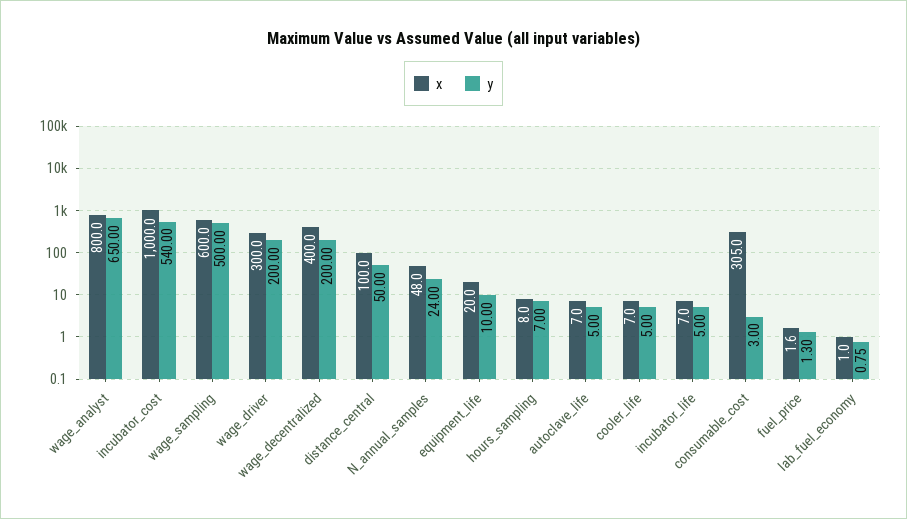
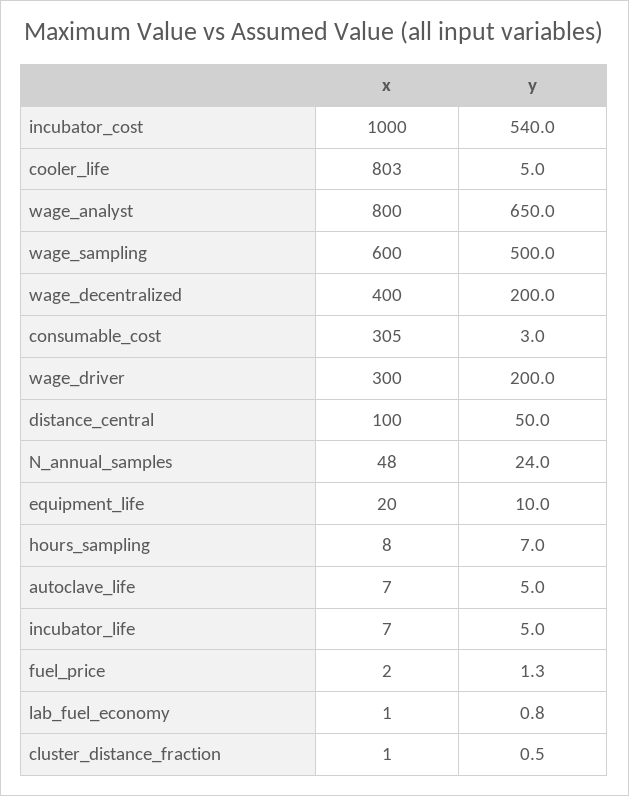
x, cooler_life: 7 -> 803
x, cluster_distance_fraction: none -> 1
y, cluster_distance_fraction: none -> 0.5

